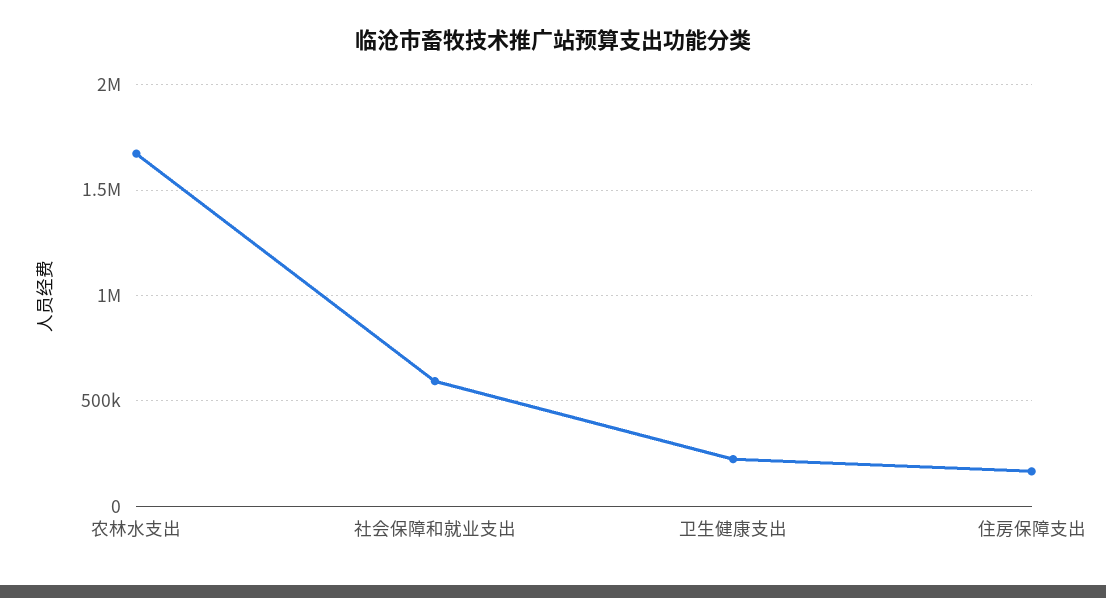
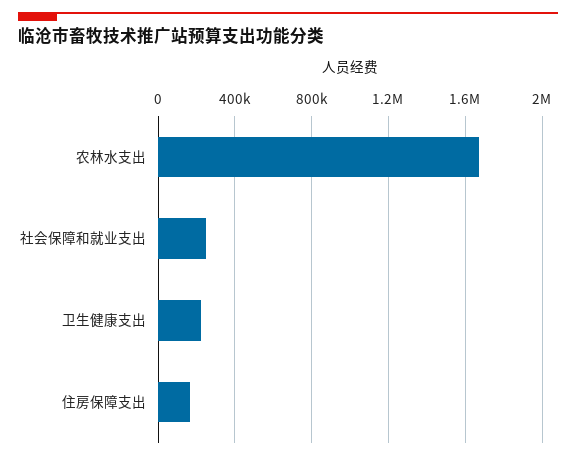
社会保障和就业支出: 600000 -> 250000

